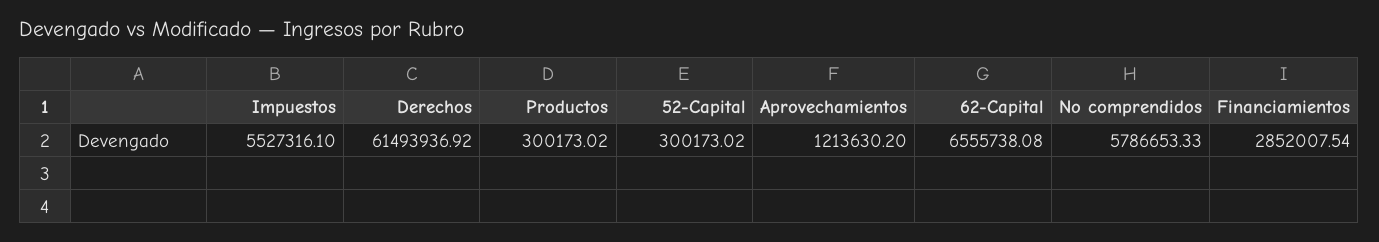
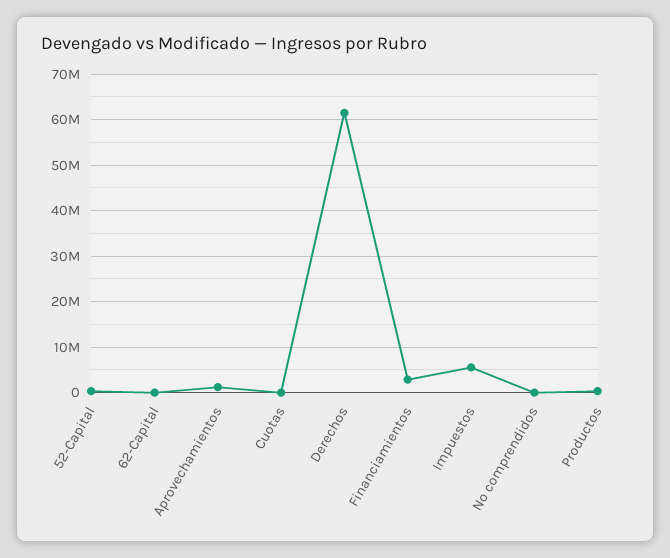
62-Capital: 6555738.08 -> 0
No comprendidos: 5786653.33 -> 0
Cuotas: none -> 0

